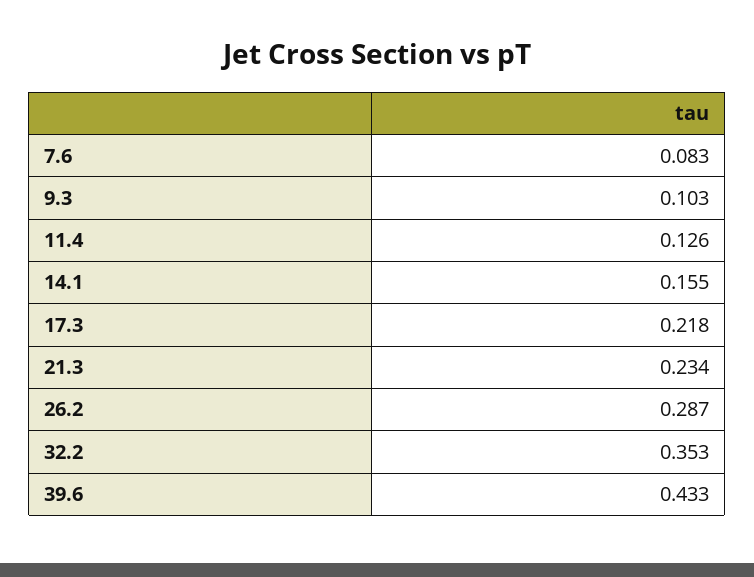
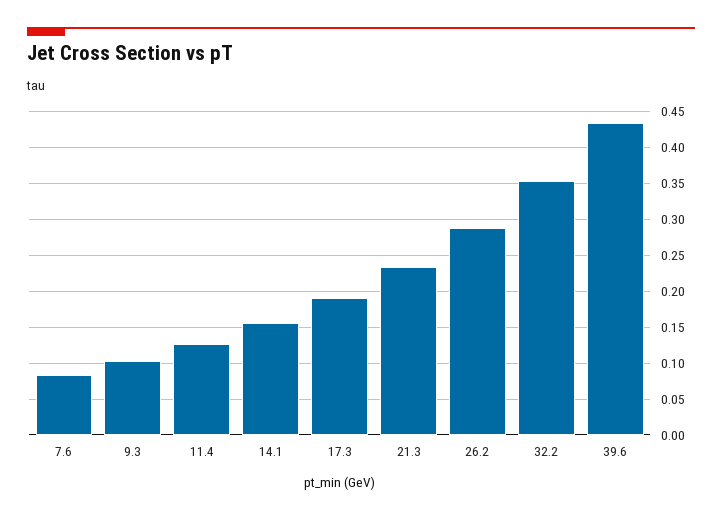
17.3: 0.218 -> 0.19

